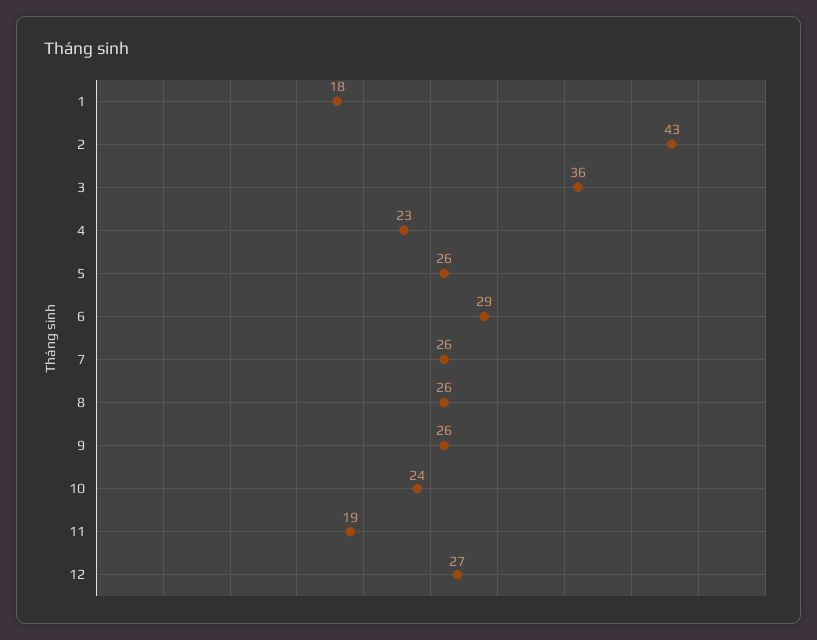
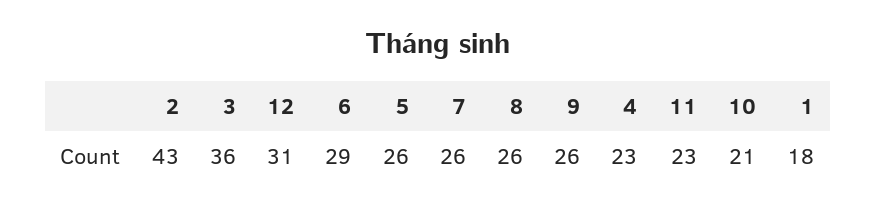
10: 24 -> 21
11: 19 -> 23
12: 27 -> 31

